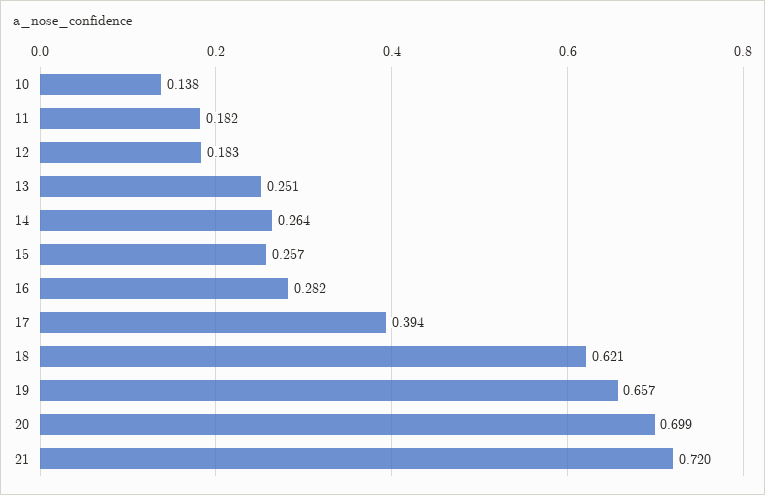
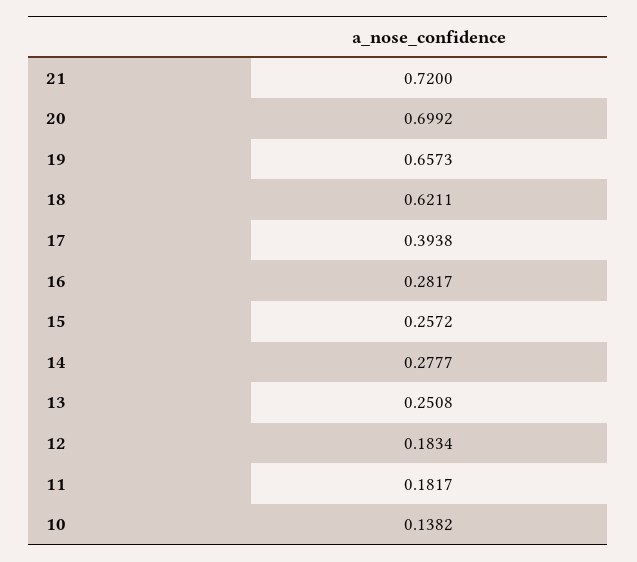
14: 0.264 -> 0.2777

